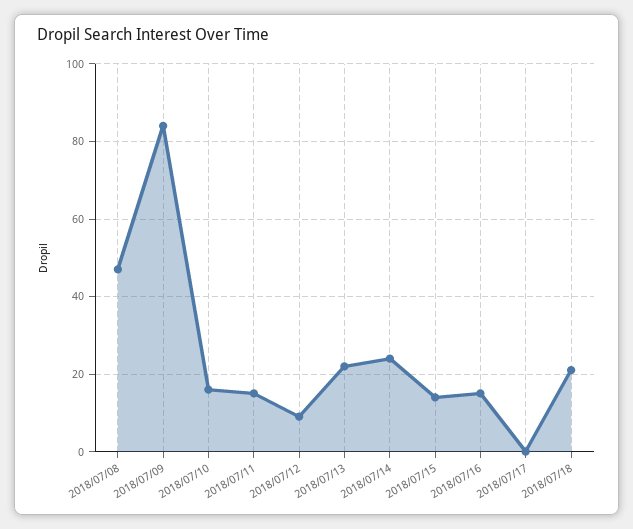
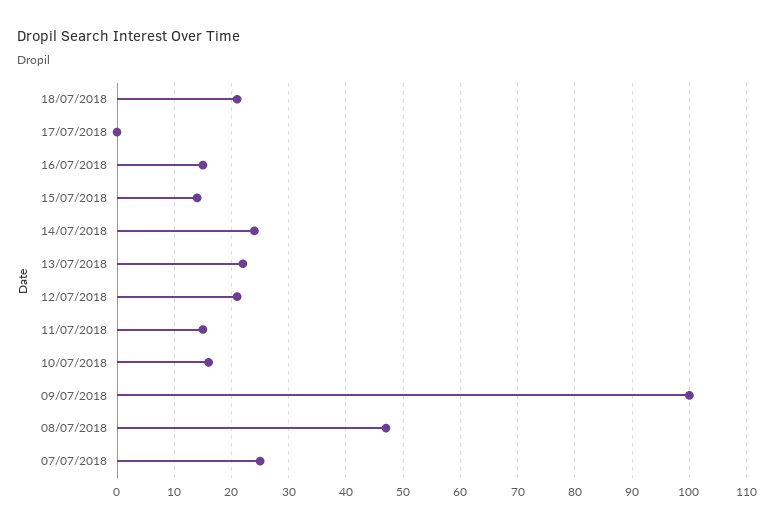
2018/07/09: 85 -> 100
2018/07/12: 10 -> 20
07/07/2018: none -> 25

